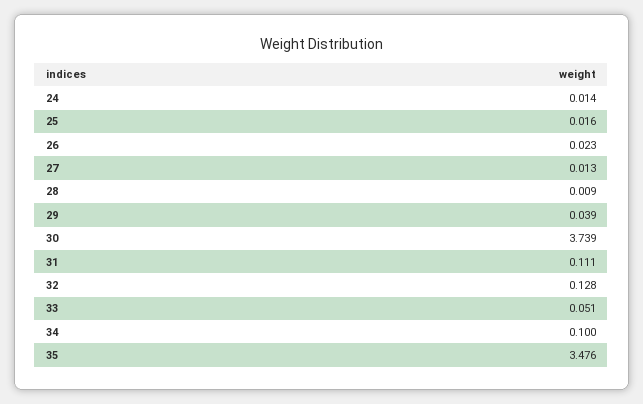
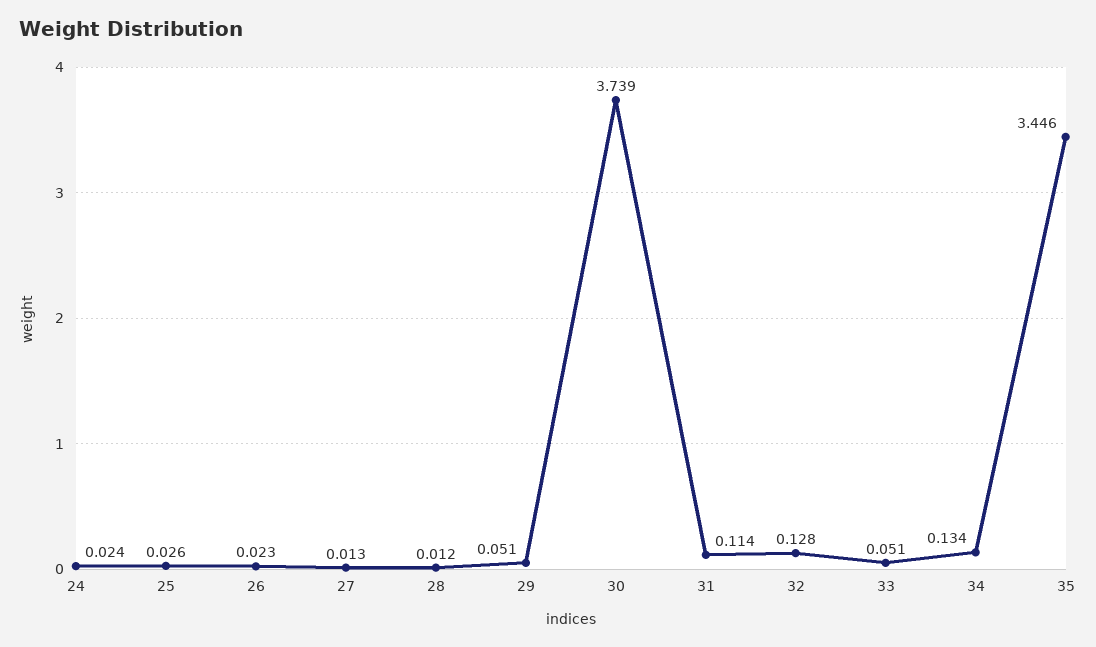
24: 0.014 -> 0.024
25: 0.016 -> 0.026
28: 0.009 -> 0.012
29: 0.039 -> 0.051
31: 0.111 -> 0.114
34: 0.1 -> 0.134
35: 3.476 -> 3.446

